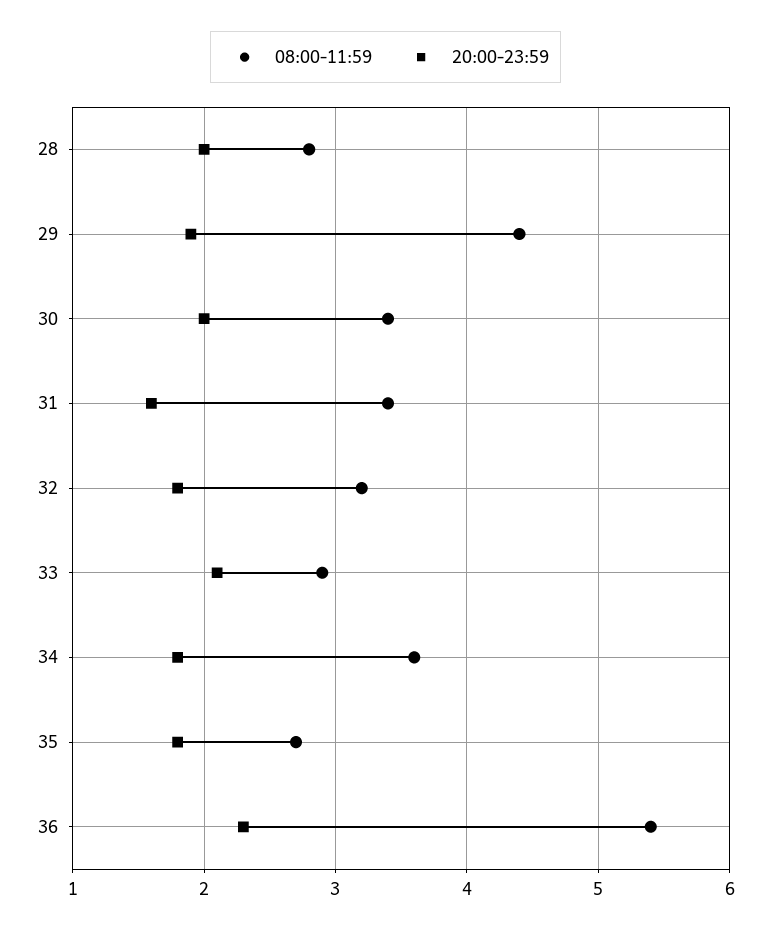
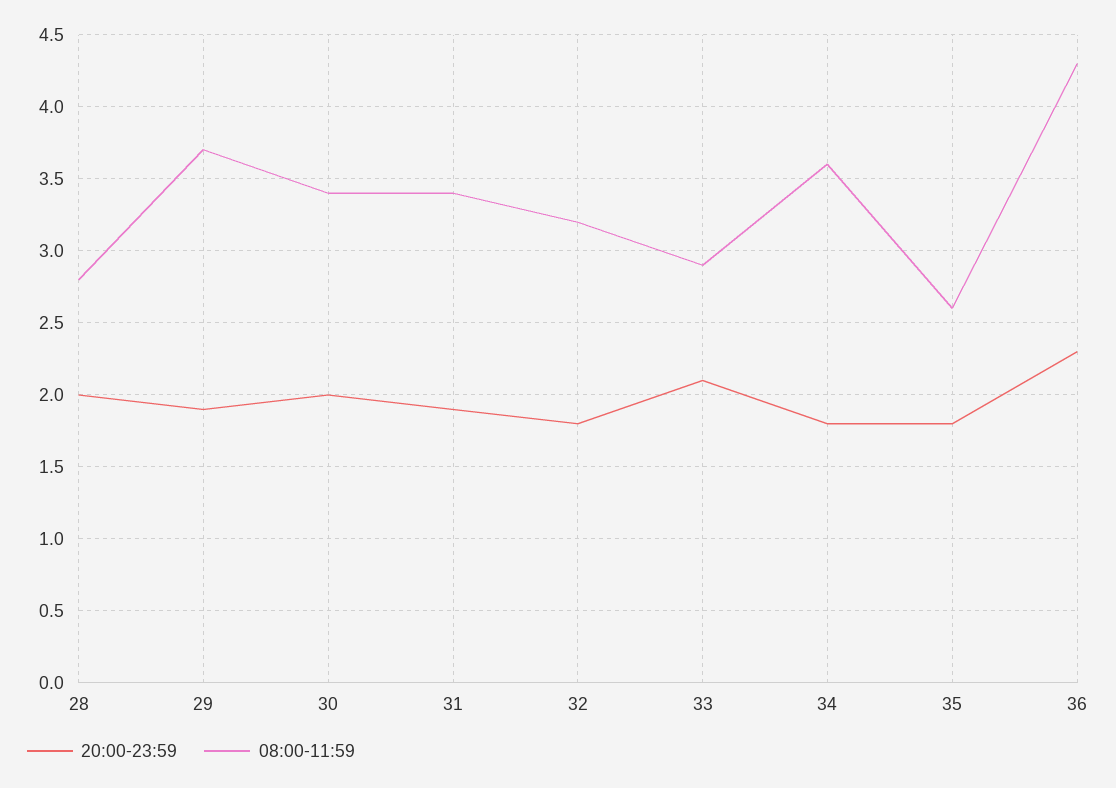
08:00-11:59, 29: 4.4 -> 3.7
20:00-23:59, 31: 1.6 -> 1.9
08:00-11:59, 35: 2.7 -> 2.6
08:00-11:59, 36: 5.4 -> 4.3

